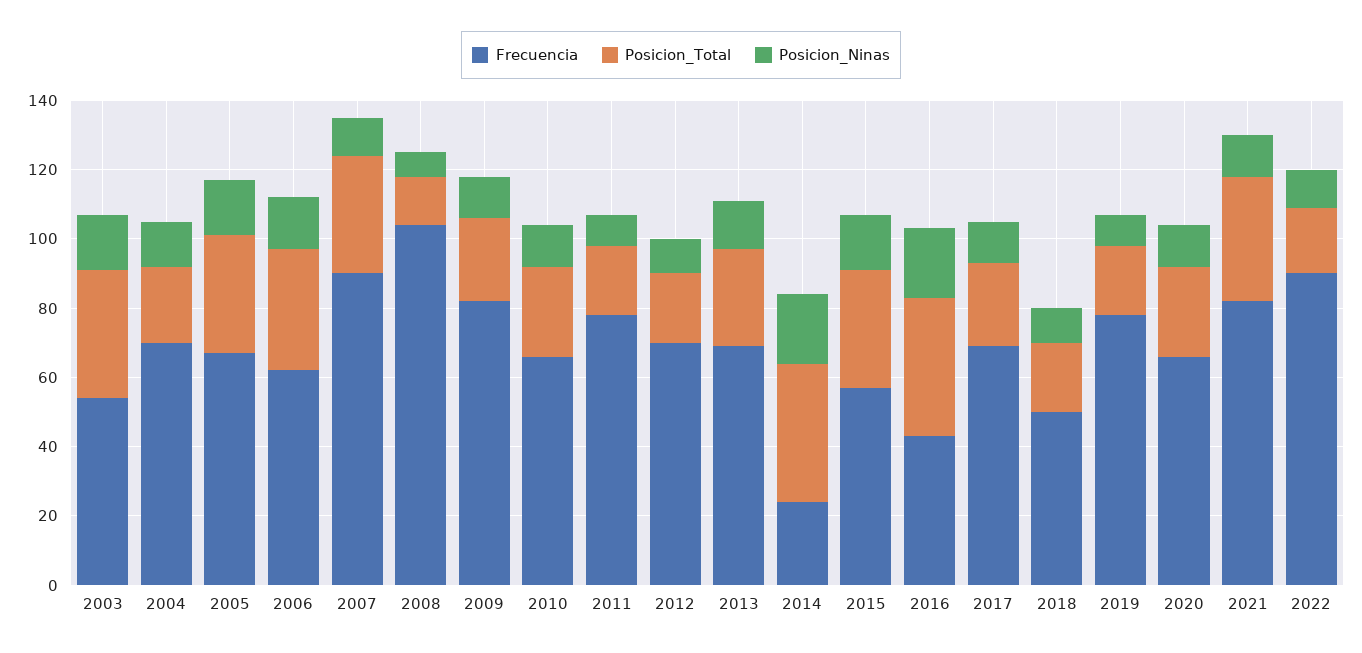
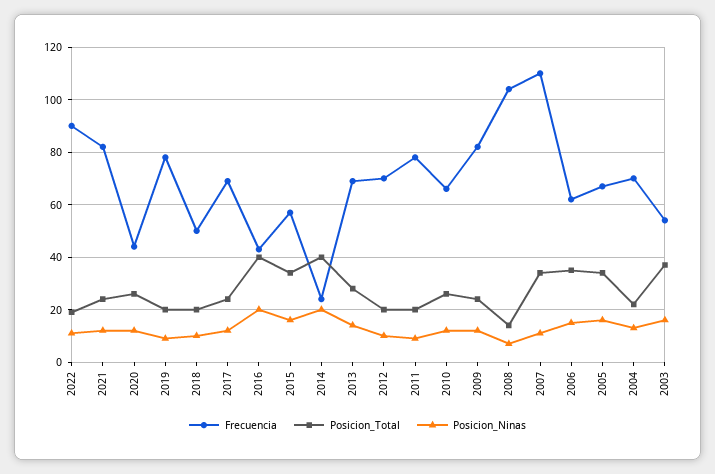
Frecuencia, 2007: 90 -> 110
Frecuencia, 2020: 65 -> 45
Posicion_Total, 2021: 35 -> 25

